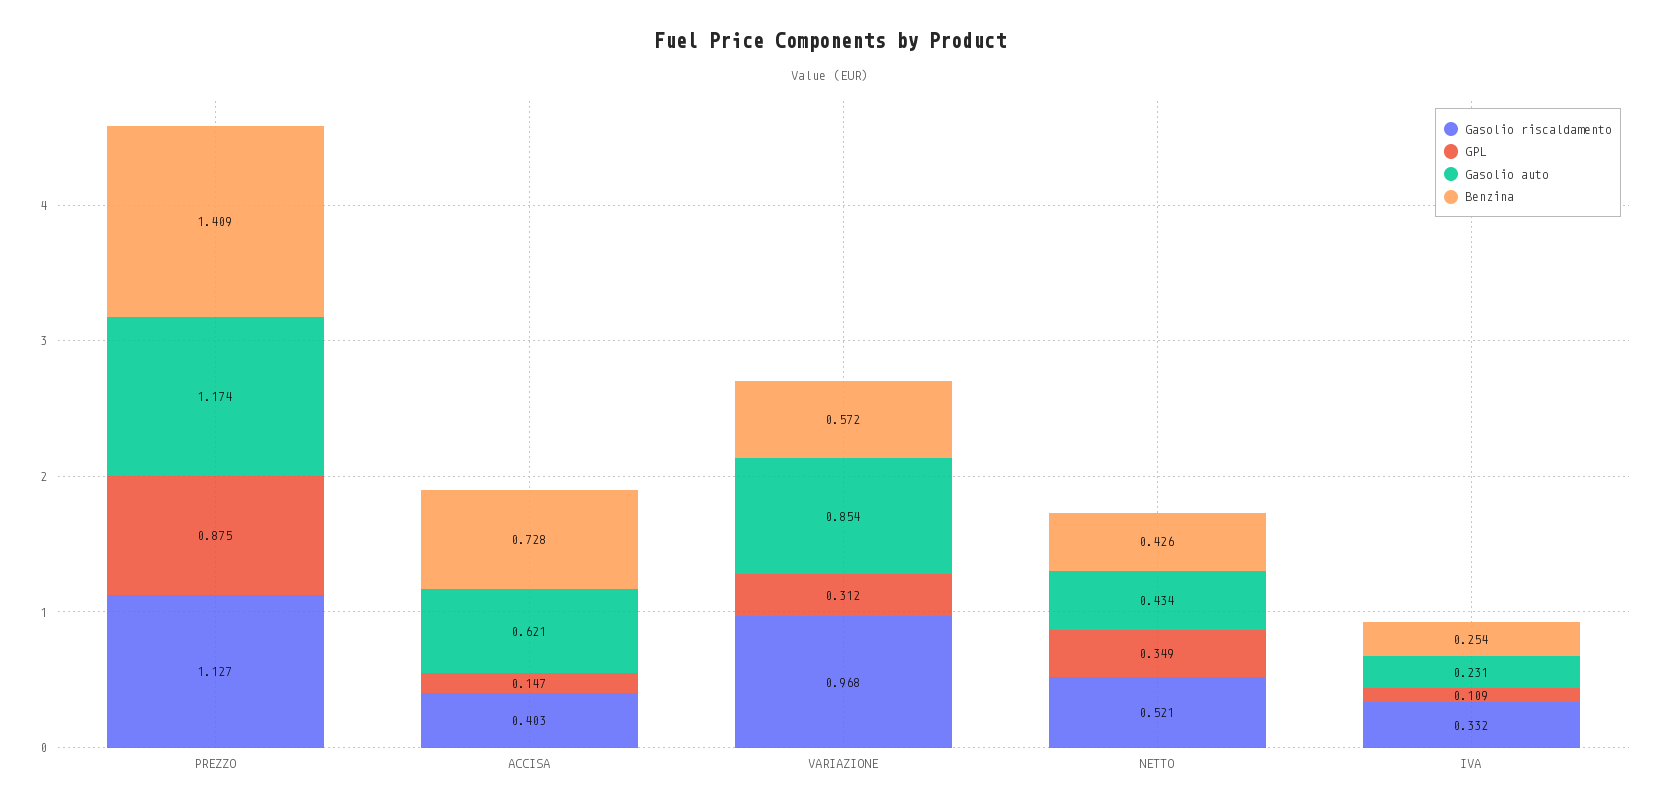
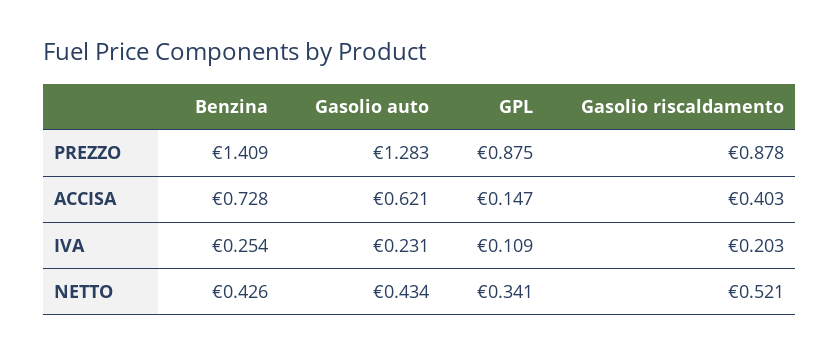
Gasolio riscaldamento, PREZZO: 1.127 -> 0.878
Gasolio auto, PREZZO: 1.174 -> 1.283
Gasolio riscaldamento, VARIAZIONE: 0.968 -> none
GPL, VARIAZIONE: 0.312 -> none
Gasolio auto, VARIAZIONE: 0.854 -> none
Benzina, VARIAZIONE: 0.572 -> none
GPL, NETTO: 0.349 -> 0.341
Gasolio riscaldamento, IVA: 0.332 -> 0.203

